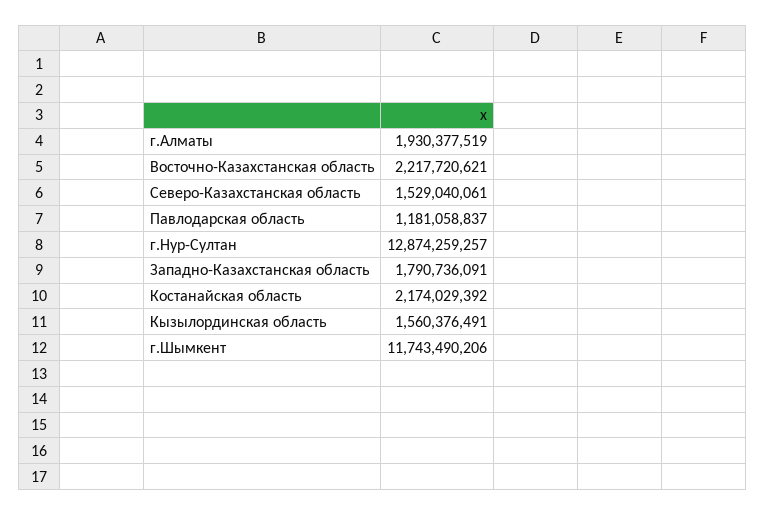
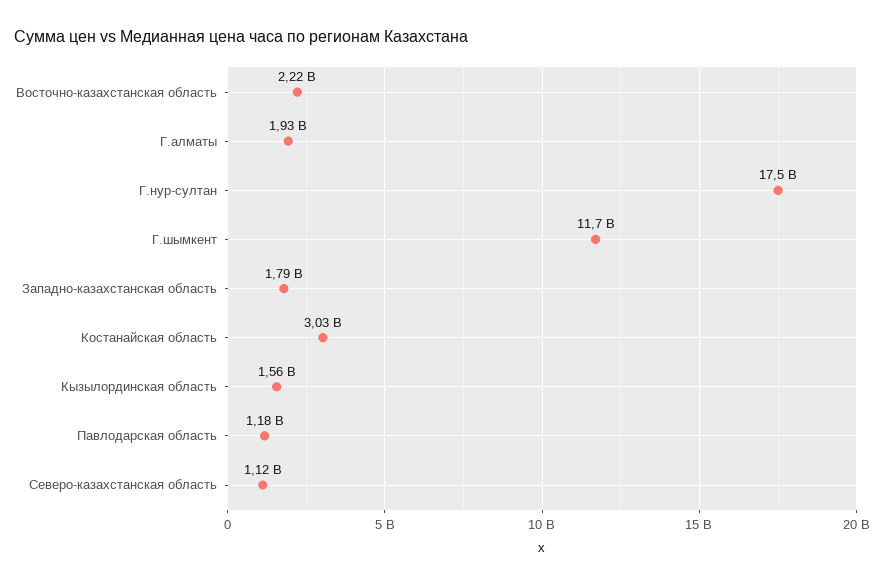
Северо-Казахстанская область: 1529040061 -> 1120000000
г.Нур-Султан: 12874259257 -> 17500000000
Костанайская область: 2174029392 -> 3030000000

